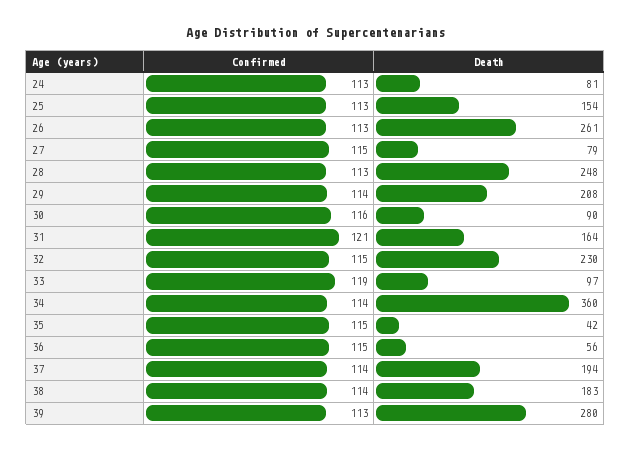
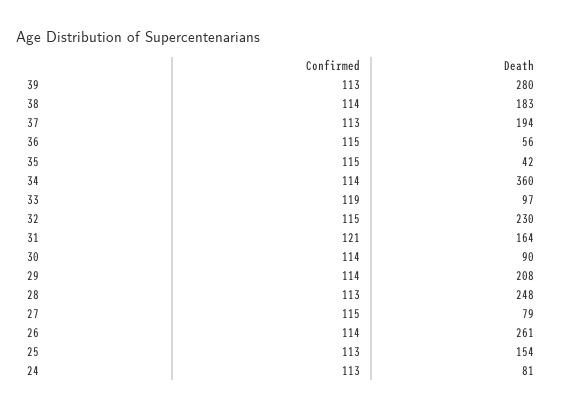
Confirmed, 26: 113 -> 114
Confirmed, 30: 116 -> 114
Confirmed, 37: 114 -> 113

